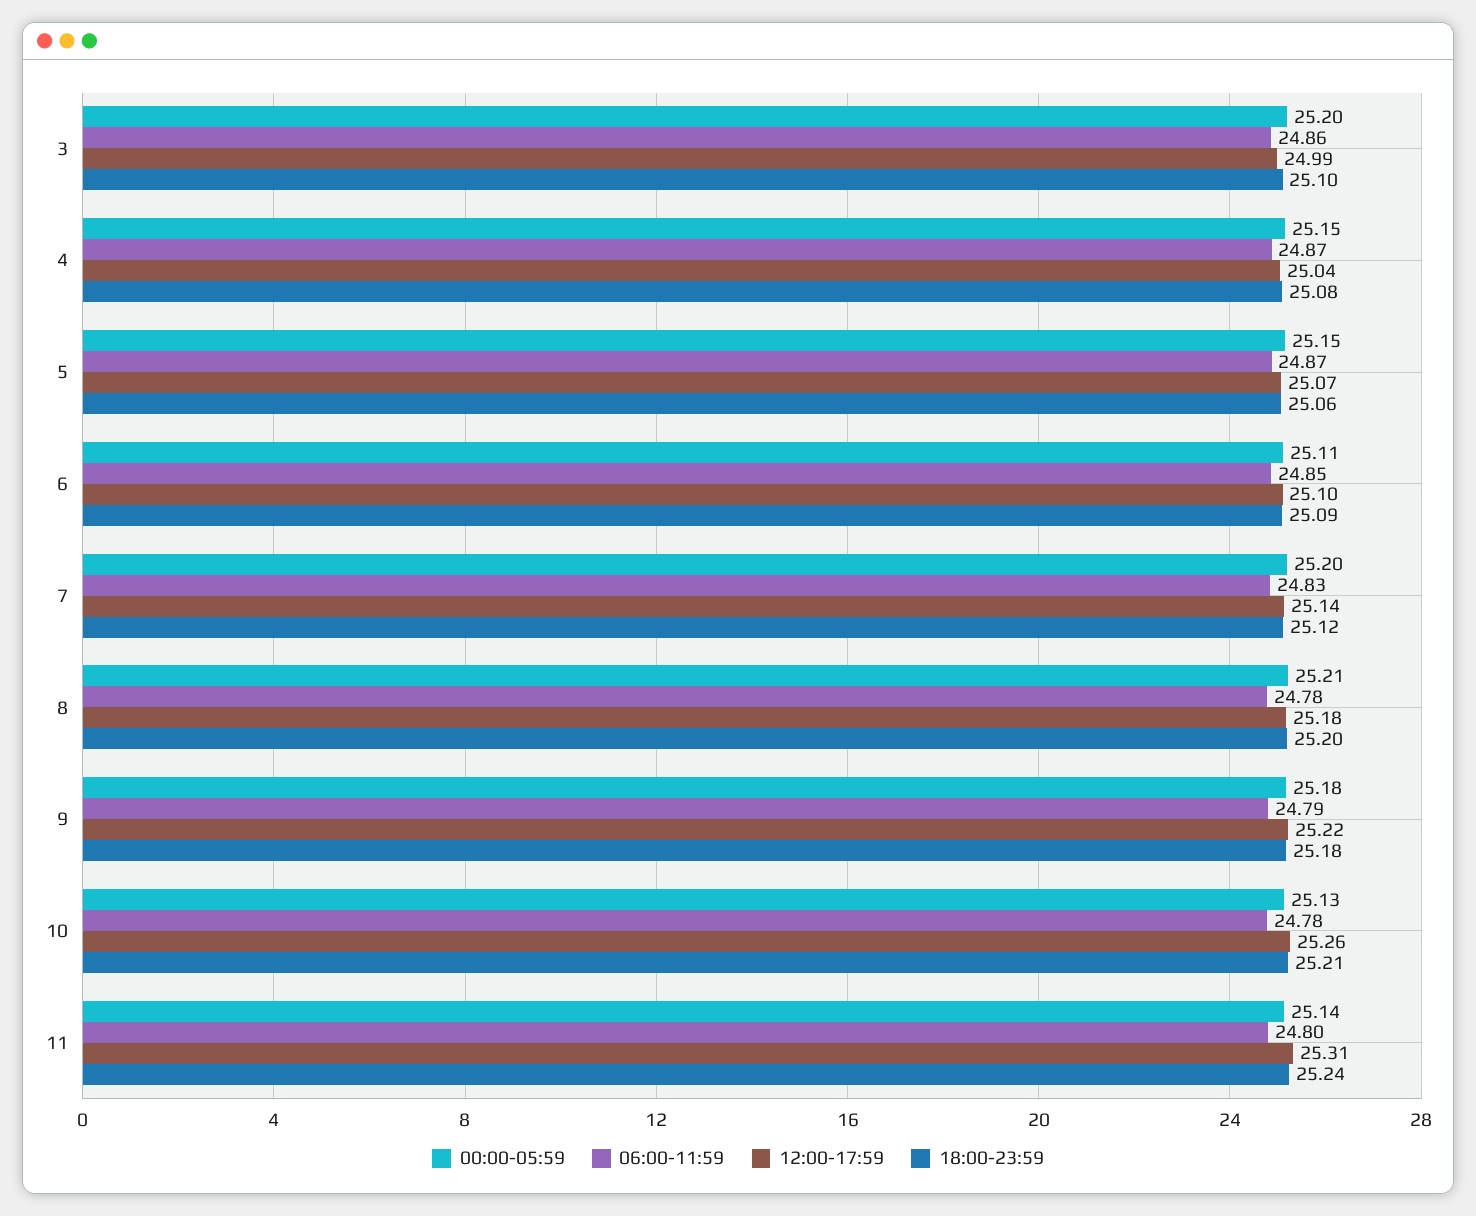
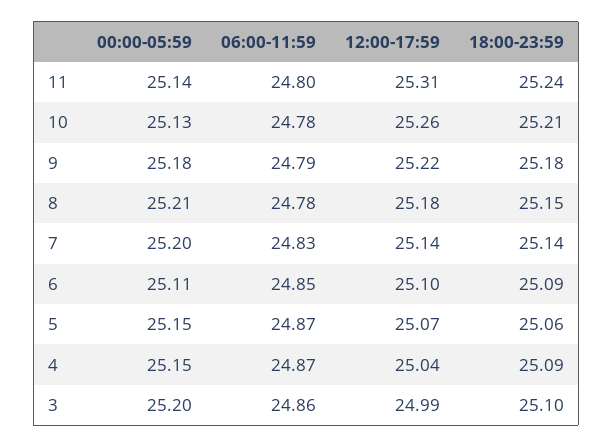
18:00-23:59, 4: 25.08 -> 25.09
18:00-23:59, 7: 25.12 -> 25.14
18:00-23:59, 8: 25.2 -> 25.15

